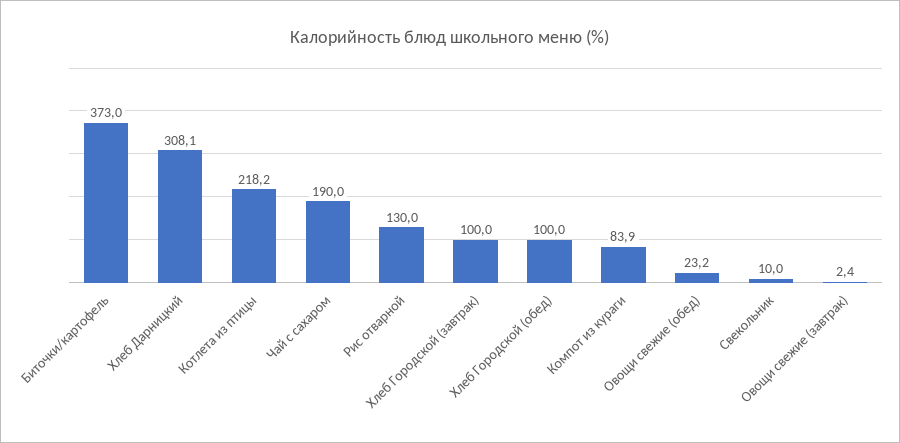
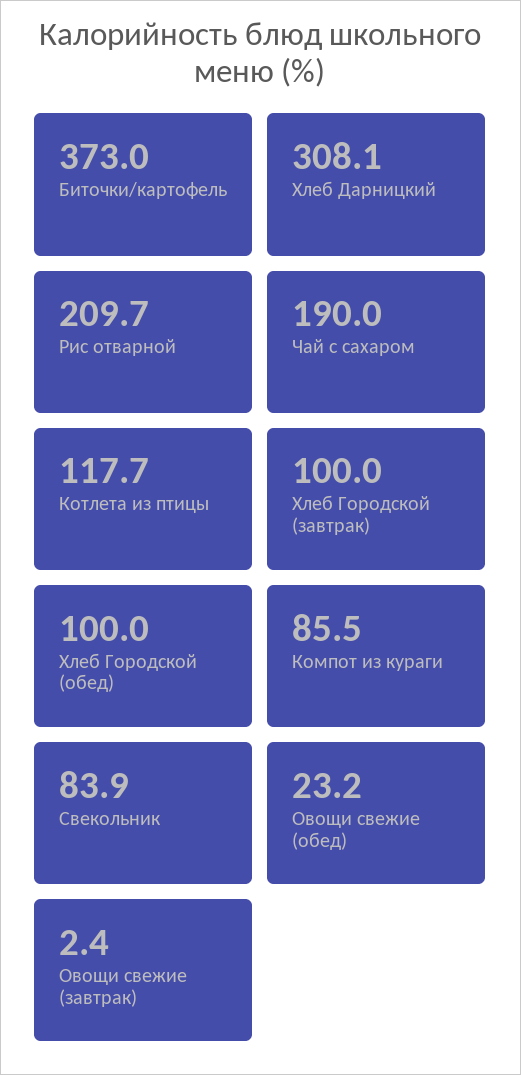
Котлета из птицы: 218.2 -> 117.7
Рис отварной: 130 -> 209.7
Компот из кураги: 83.9 -> 85.5
Свекольник: 10 -> 83.9

